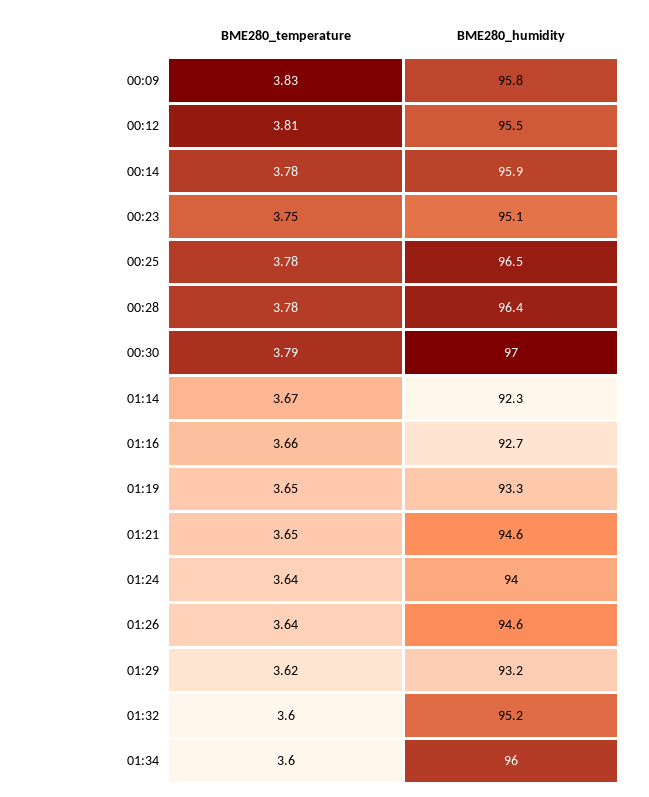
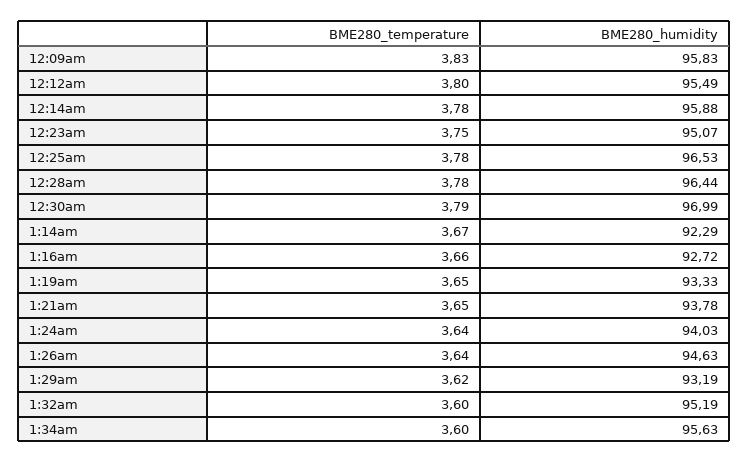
BME280_temperature, 00:12: 3.81 -> 3.8
BME280_humidity, 01:21: 94.6 -> 93.78
BME280_humidity, 01:34: 96 -> 95.63

